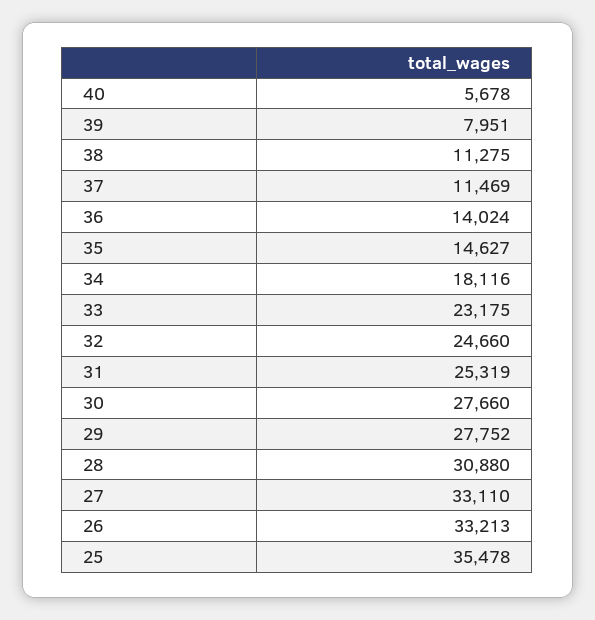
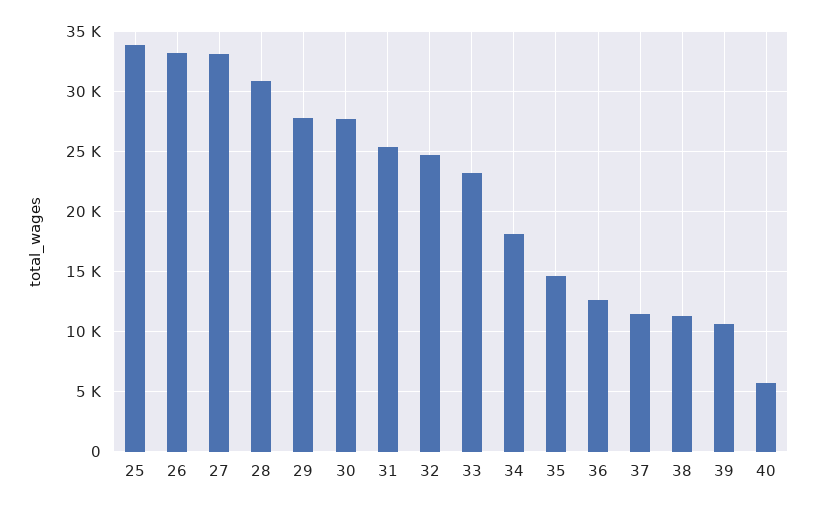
39: 7951 -> 10500
36: 14024 -> 12500
25: 35478 -> 34000

